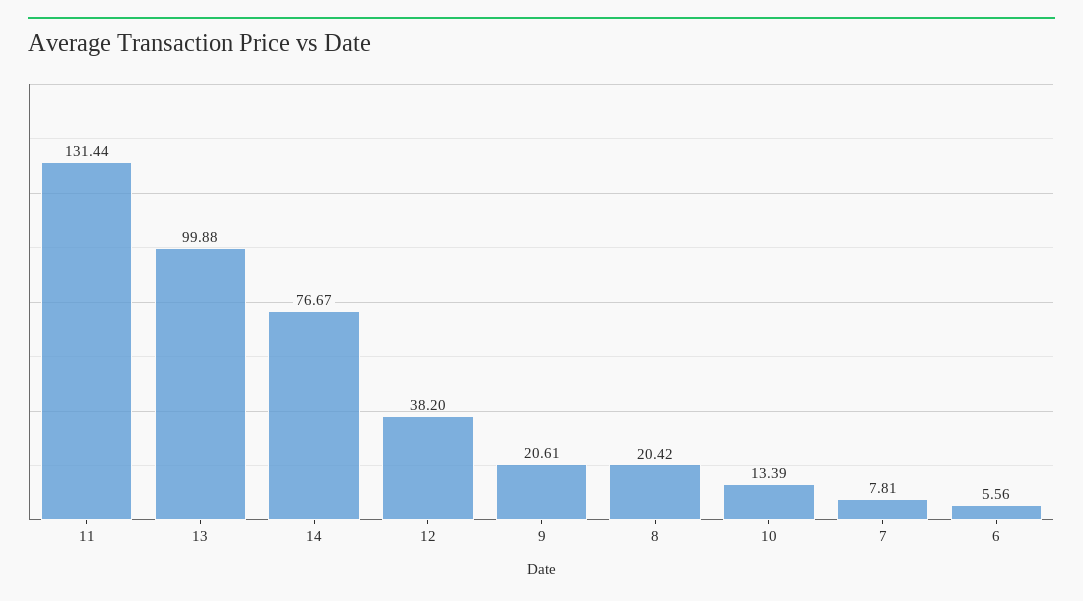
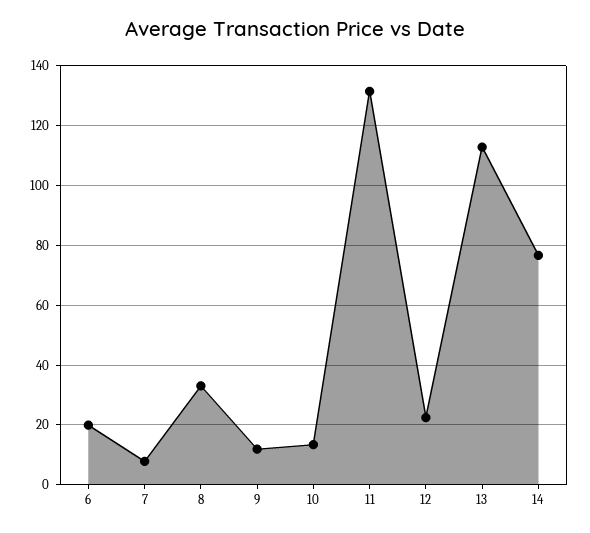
13: 99.88 -> 112.5
12: 38.2 -> 22.5
9: 20.61 -> 12.5
8: 20.42 -> 32.5
6: 5.56 -> 20

